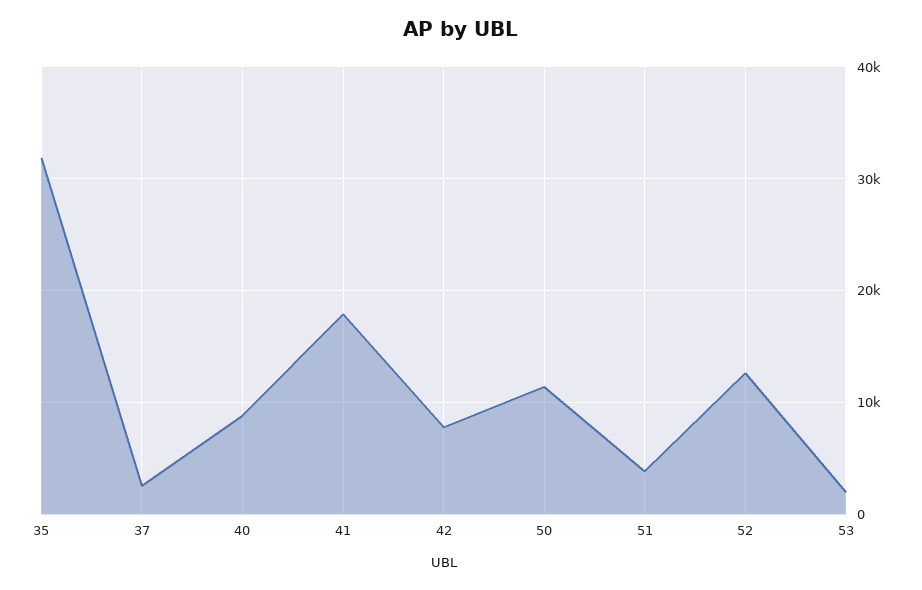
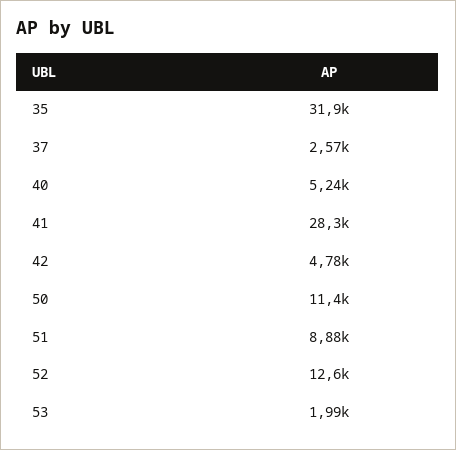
40: 9000 -> 5240
41: 18000 -> 28300
42: 8000 -> 4780
51: 4000 -> 8880

